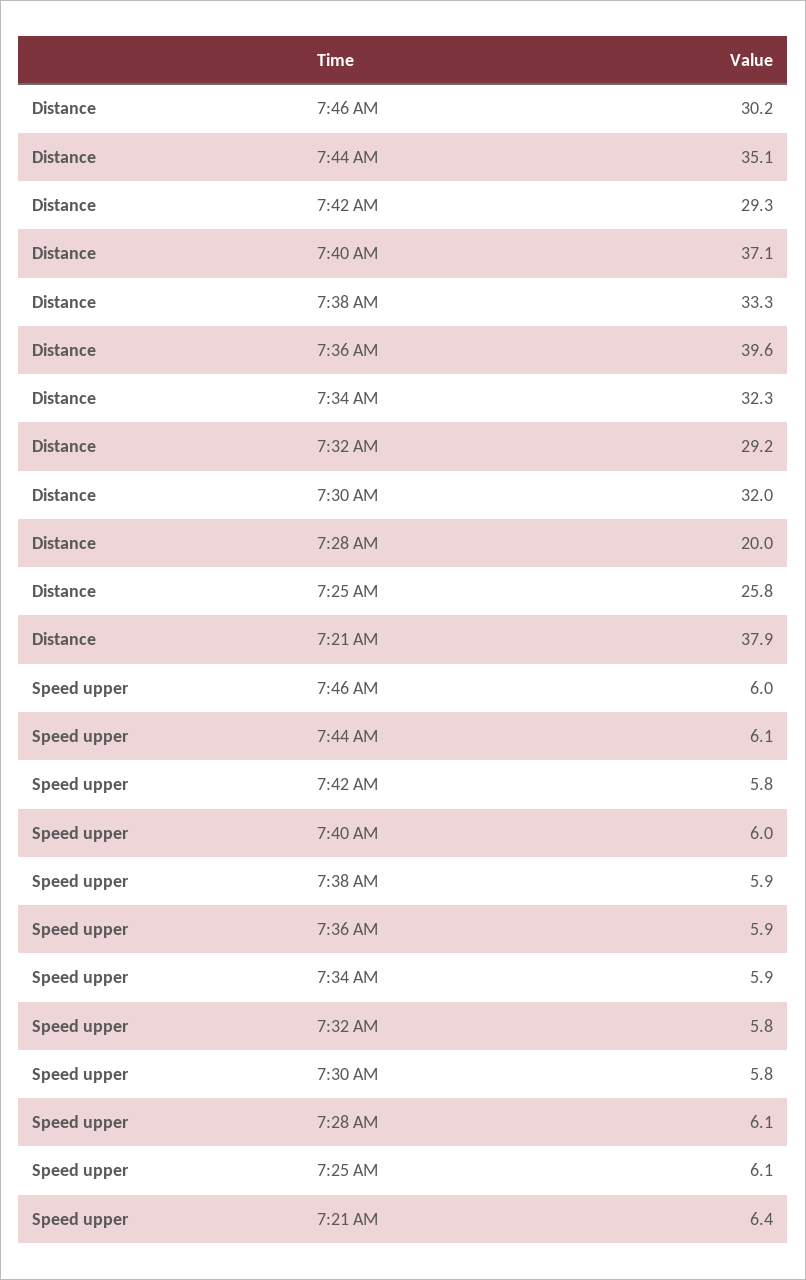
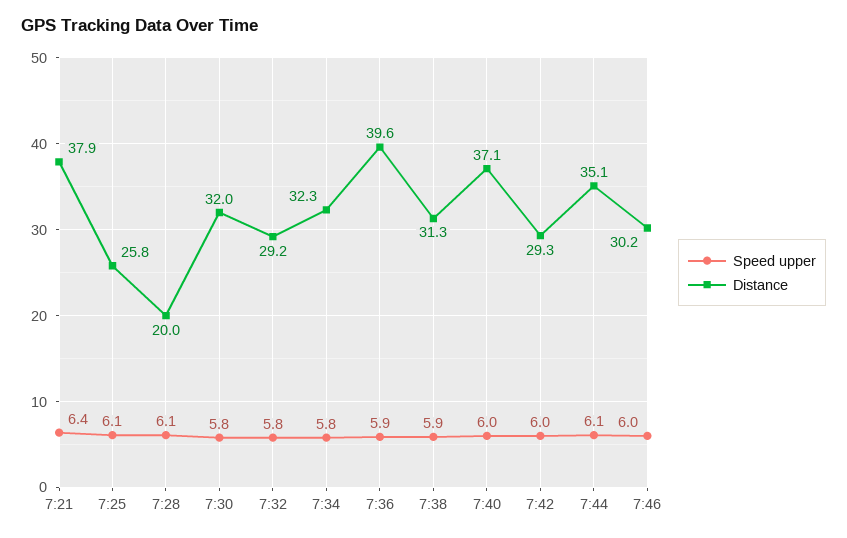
Distance, 7:38 AM: 33.3 -> 31.3
Speed upper, 7:42 AM: 5.8 -> 6
Speed upper, 7:34 AM: 5.9 -> 5.8

